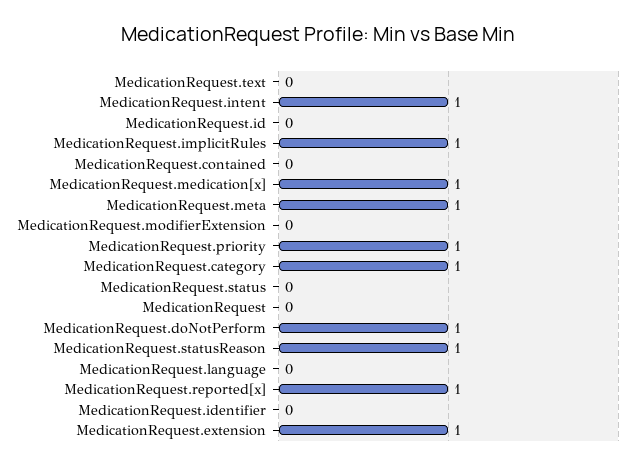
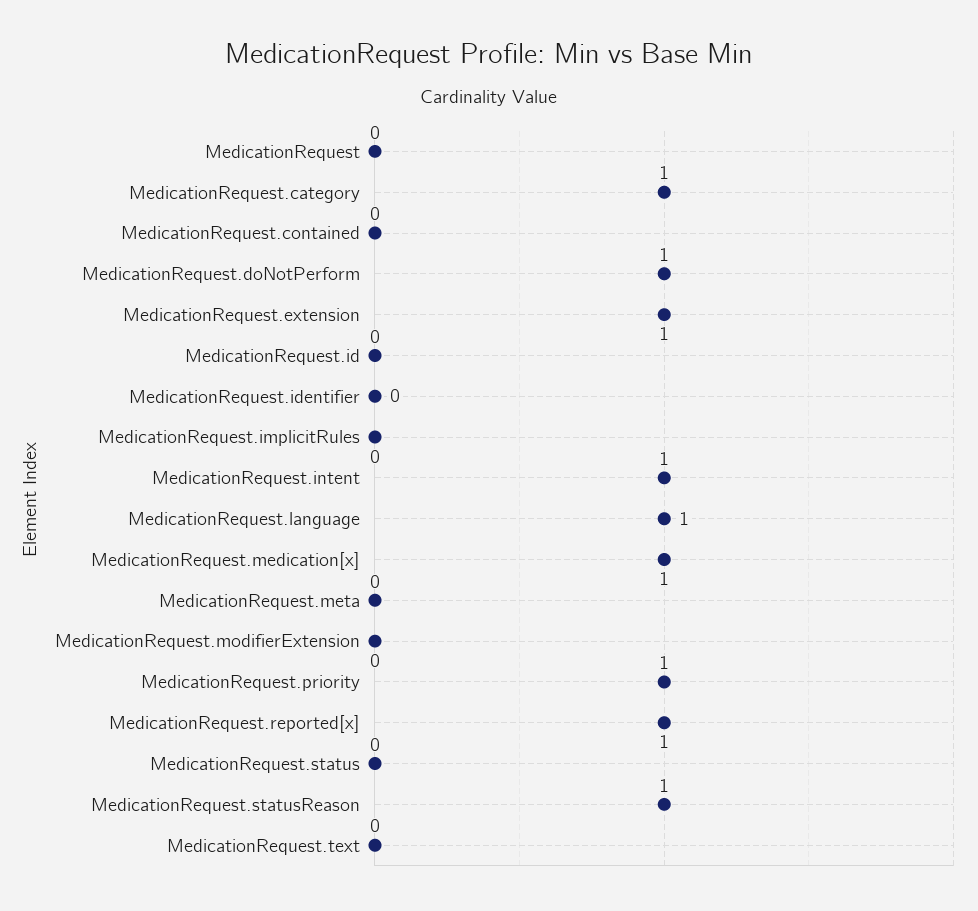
MedicationRequest.implicitRules: 1 -> 0
MedicationRequest.meta: 1 -> 0
MedicationRequest.language: 0 -> 1

